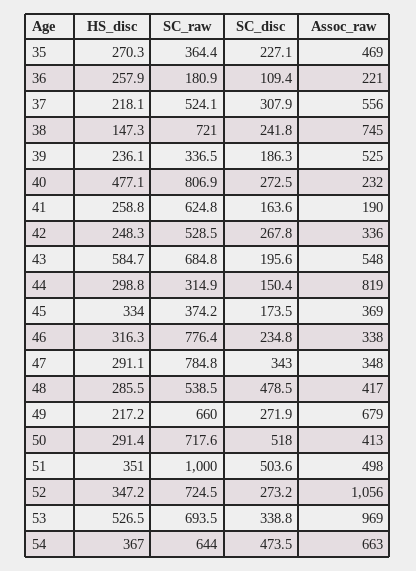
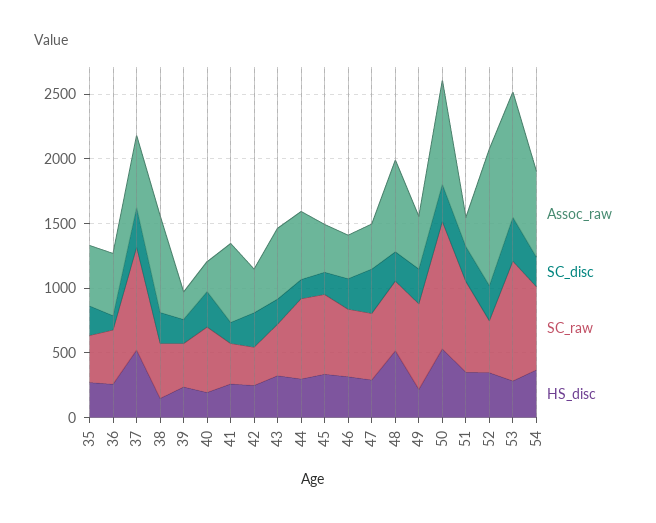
SC_raw, 36: 180.9 -> 400
Assoc_raw, 36: 221 -> 500
HS_disc, 37: 218.1 -> 500
SC_raw, 37: 524.1 -> 800
SC_raw, 38: 721 -> 400
Assoc_raw, 39: 525 -> 200
HS_disc, 40: 477.1 -> 200
SC_raw, 40: 806.9 -> 500
SC_raw, 41: 624.8 -> 300
Assoc_raw, 41: 190 -> 600
SC_raw, 42: 528.5 -> 300
HS_disc, 43: 584.7 -> 300
SC_raw, 43: 684.8 -> 400
SC_raw, 44: 314.9 -> 600
Assoc_raw, 44: 819 -> 500
SC_raw, 45: 374.2 -> 600
SC_raw, 46: 776.4 -> 500
SC_raw, 47: 784.8 -> 500
HS_disc, 48: 285.5 -> 500
SC_disc, 48: 478.5 -> 200
Assoc_raw, 48: 417 -> 700
Assoc_raw, 49: 679 -> 400
HS_disc, 50: 291.4 -> 500
SC_raw, 50: 717.6 -> 1000
SC_disc, 50: 518 -> 300
Assoc_raw, 50: 413 -> 800
SC_raw, 51: 1000 -> 700
SC_disc, 51: 503.6 -> 300
Assoc_raw, 51: 498 -> 200
SC_raw, 52: 724.5 -> 400
HS_disc, 53: 526.5 -> 300
SC_raw, 53: 693.5 -> 900
SC_disc, 54: 473.5 -> 200

